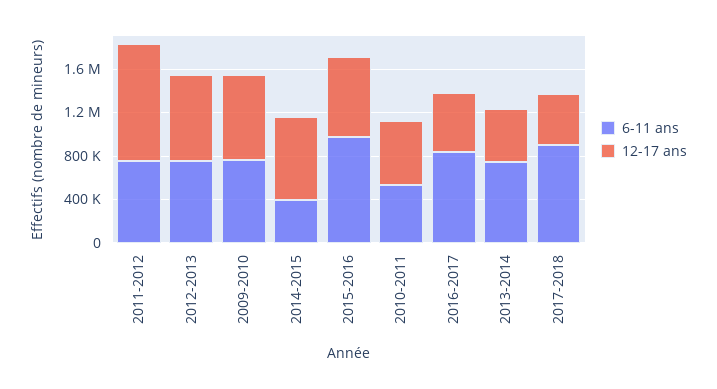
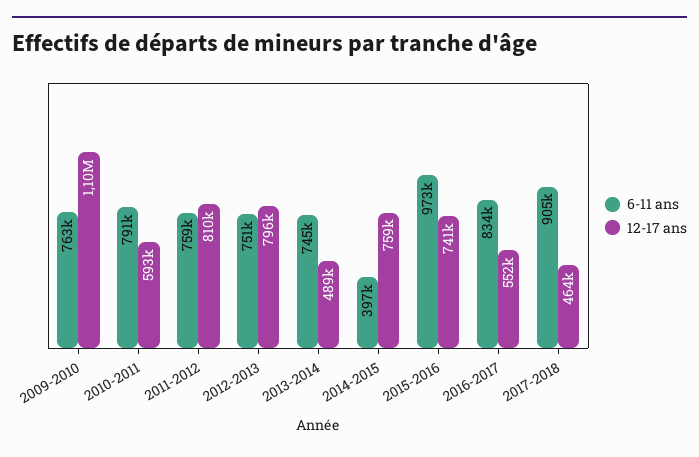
12-17 ans, 2011-2012: 1100000 -> 810000
12-17 ans, 2009-2010: 800000 -> 1100000
6-11 ans, 2010-2011: 500000 -> 791000

